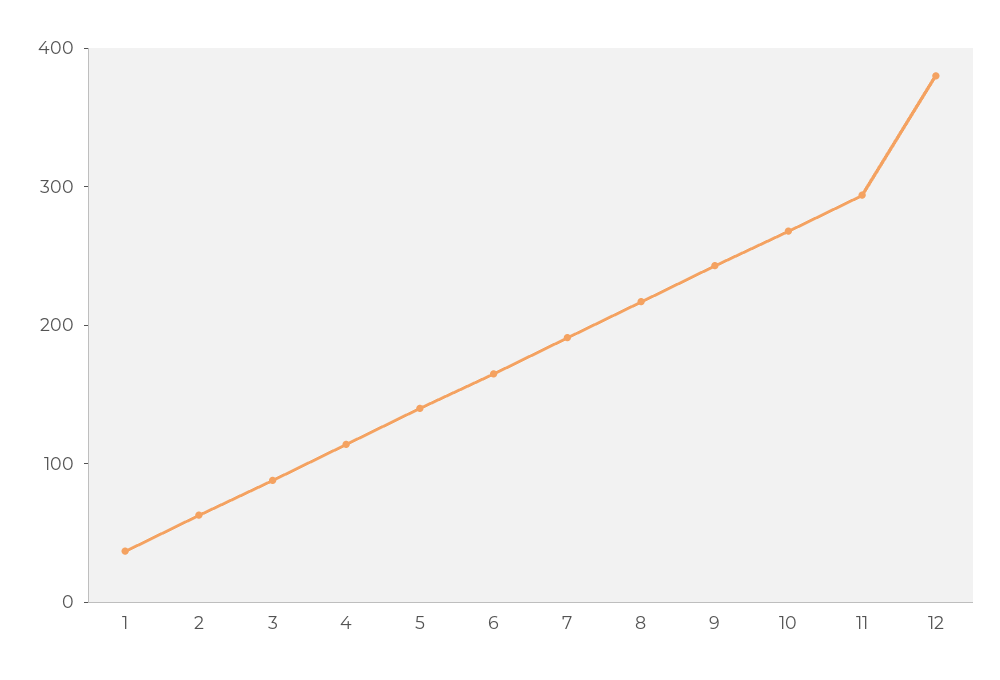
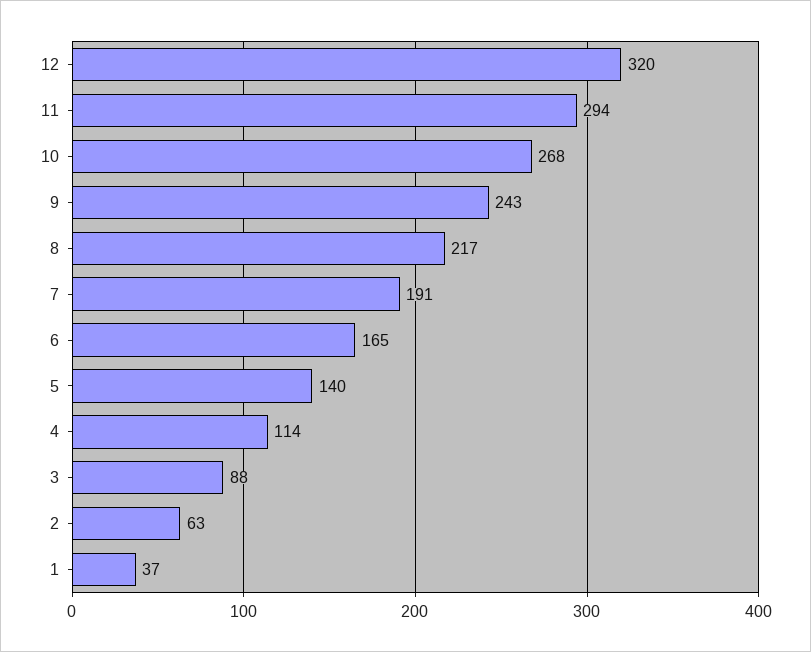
12: 380 -> 320

